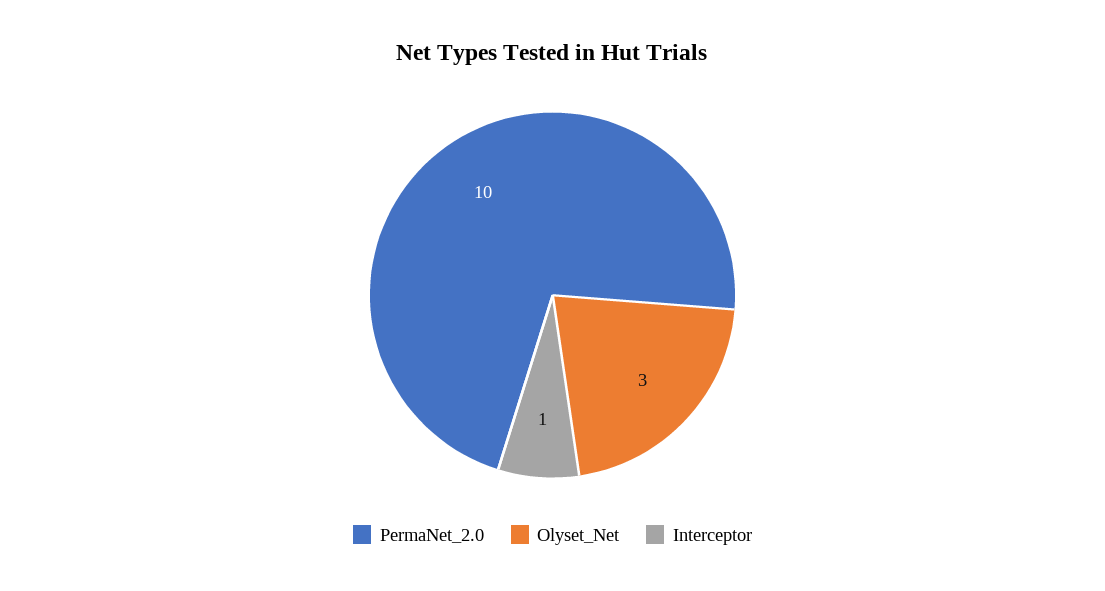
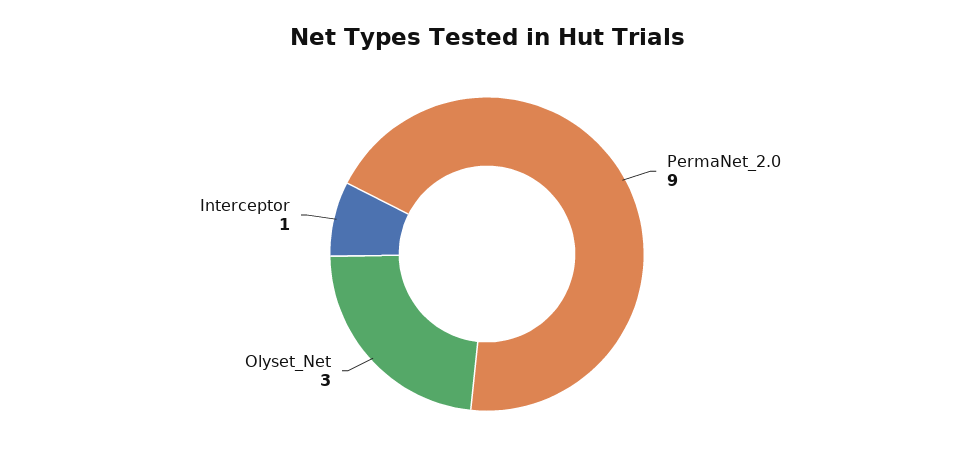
PermaNet_2.0: 10 -> 9

